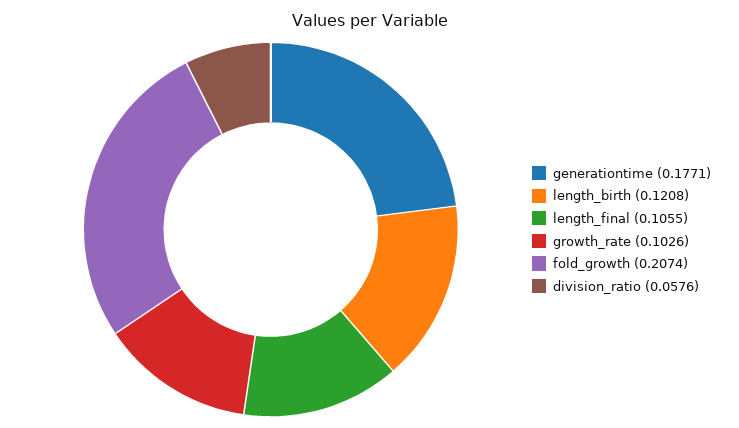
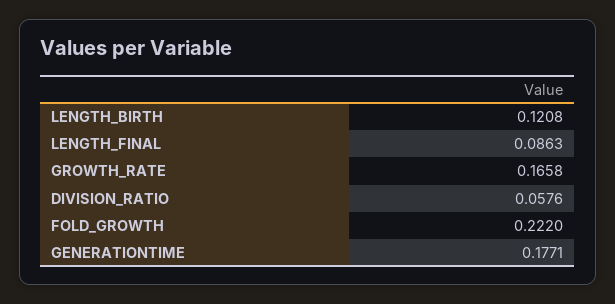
length_final: 0.1055 -> 0.0863
growth_rate: 0.1026 -> 0.1658
fold_growth: 0.2074 -> 0.222

